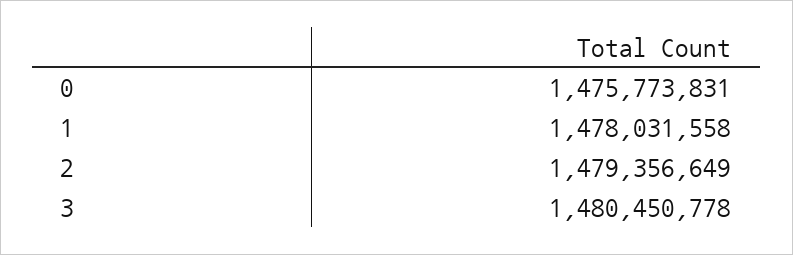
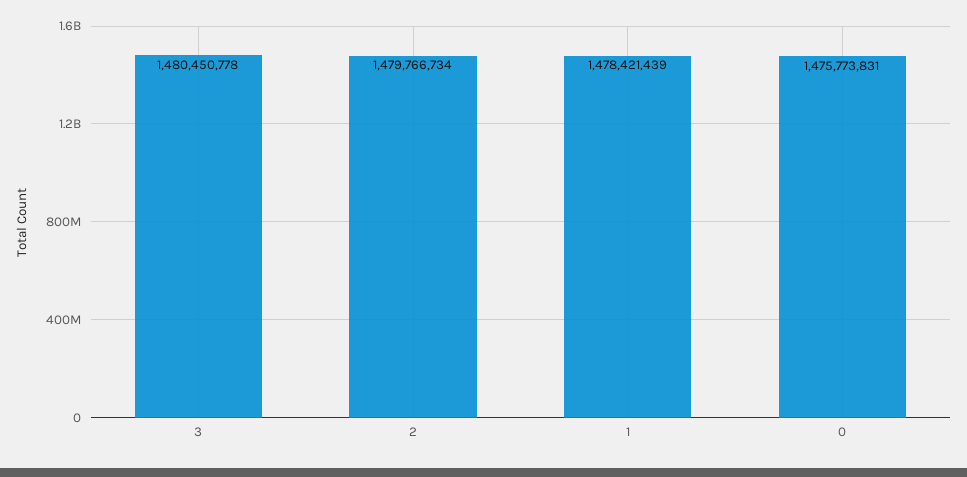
1: 1478031558 -> 1478421439
2: 1479356649 -> 1479766734

